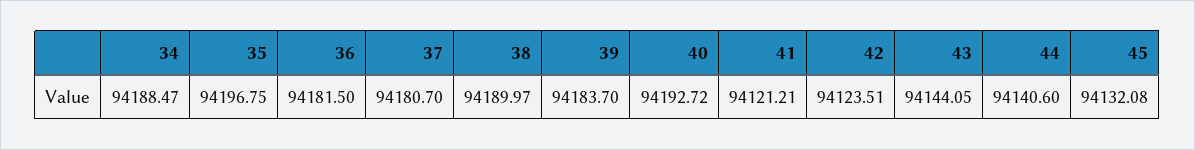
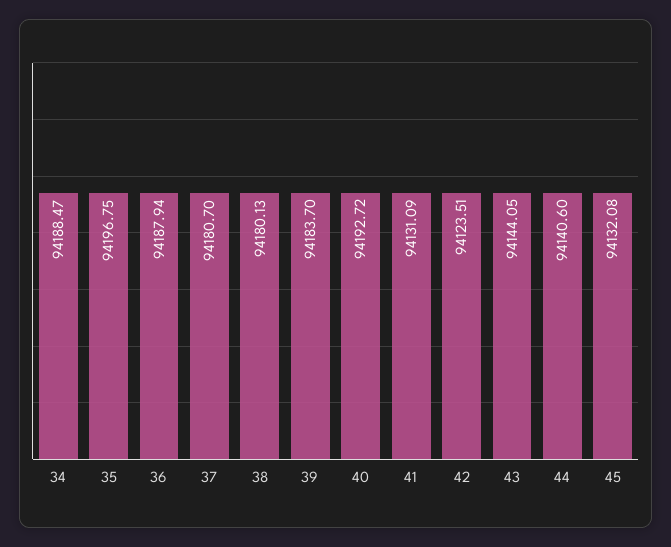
36: 94181.5 -> 94187.94
38: 94189.97 -> 94180.13
41: 94121.21 -> 94131.09

